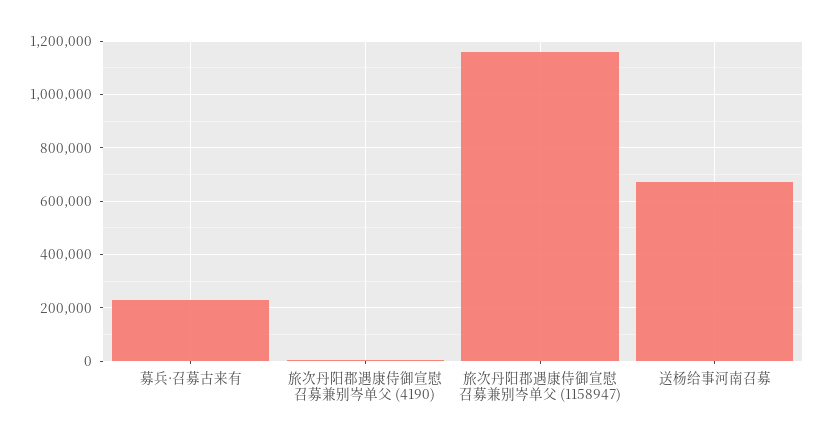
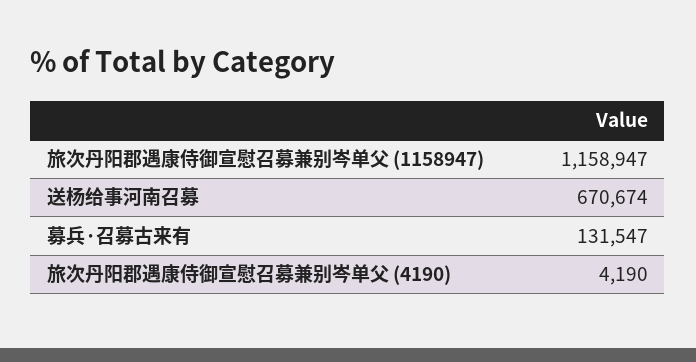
募兵·召募古来有: 225000 -> 131547

